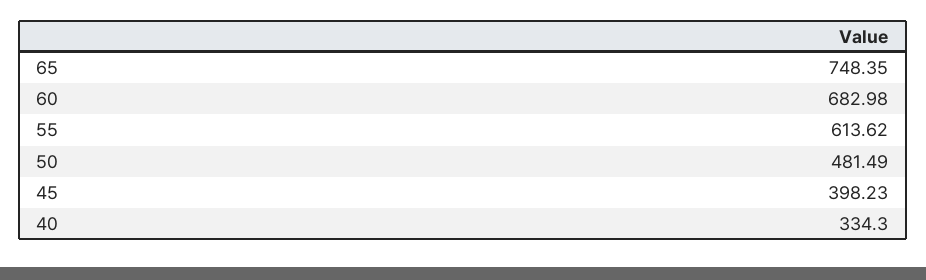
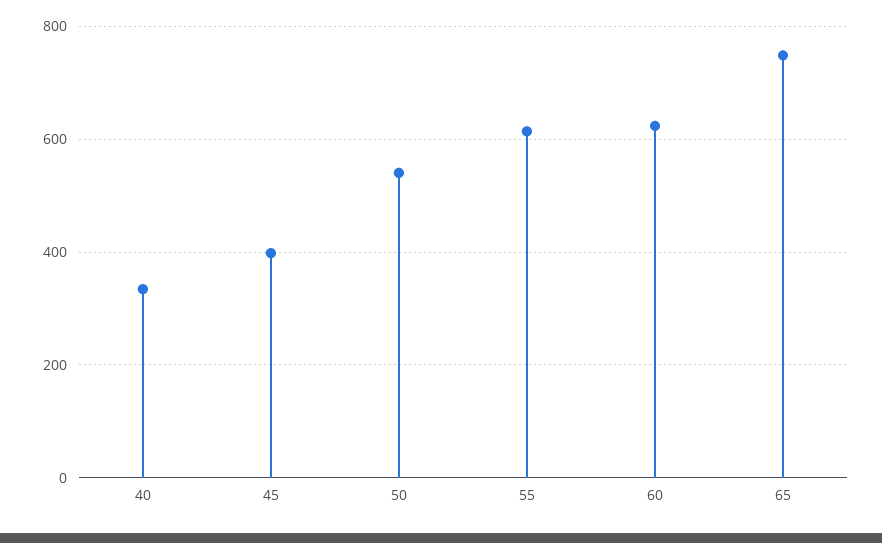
60: 682.98 -> 620
50: 481.49 -> 540

